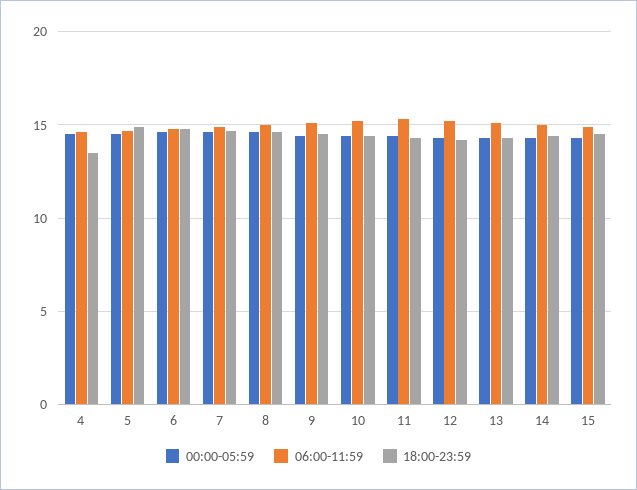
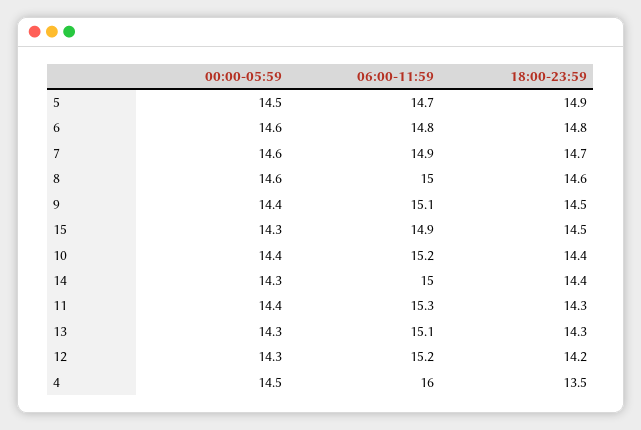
06:00-11:59, 4: 14.5 -> 16

